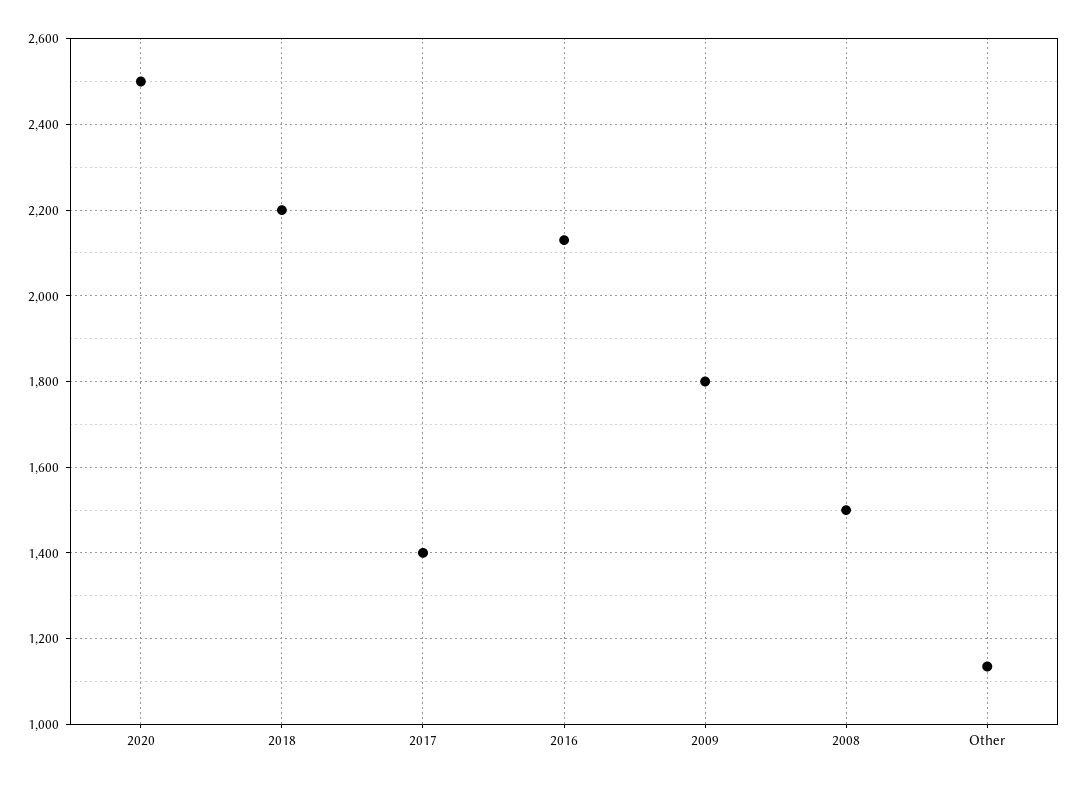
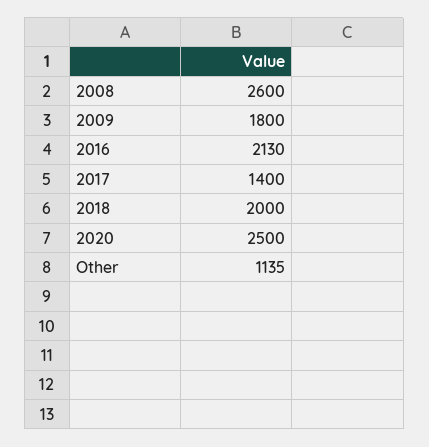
2018: 2200 -> 2000
2008: 1500 -> 2600

